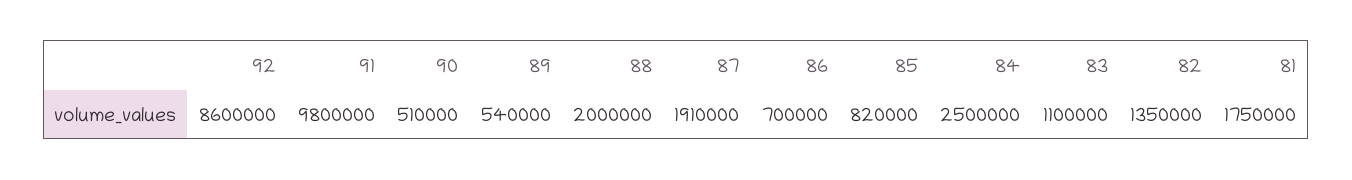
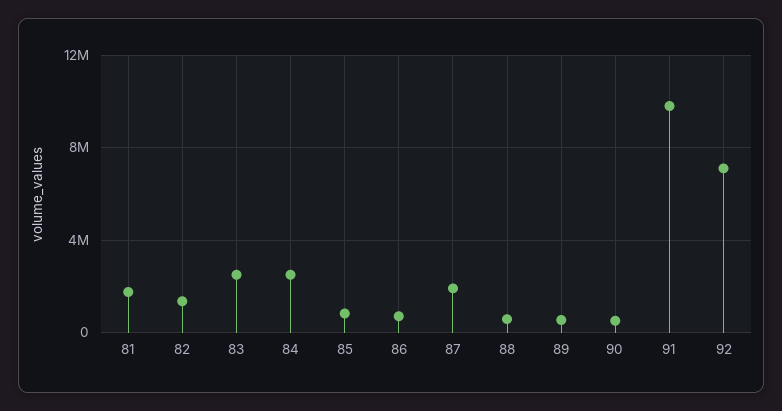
92: 8600000 -> 7000000
88: 2000000 -> 500000
83: 1100000 -> 2500000

